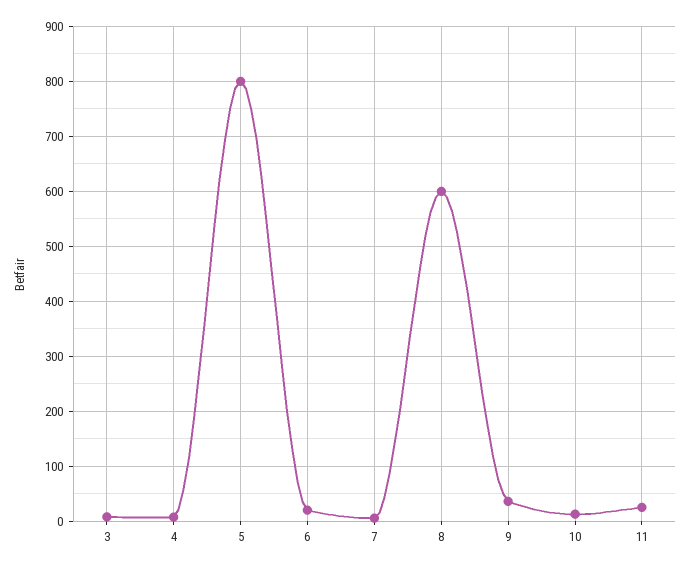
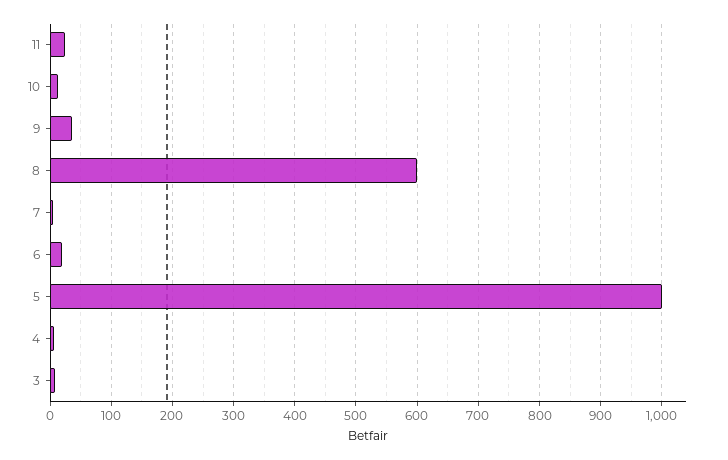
5: 800 -> 1000

